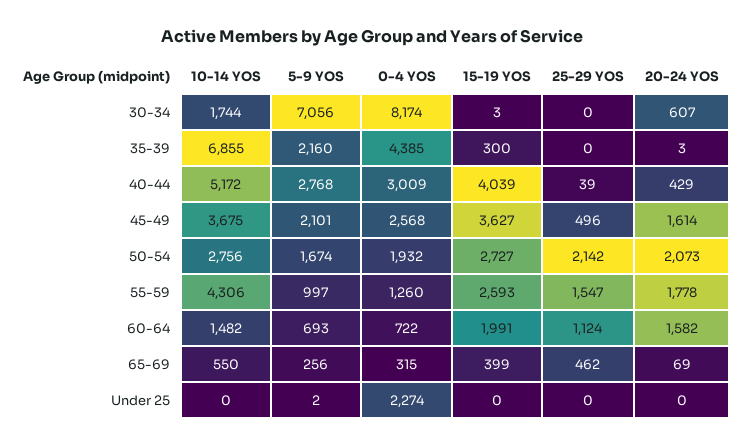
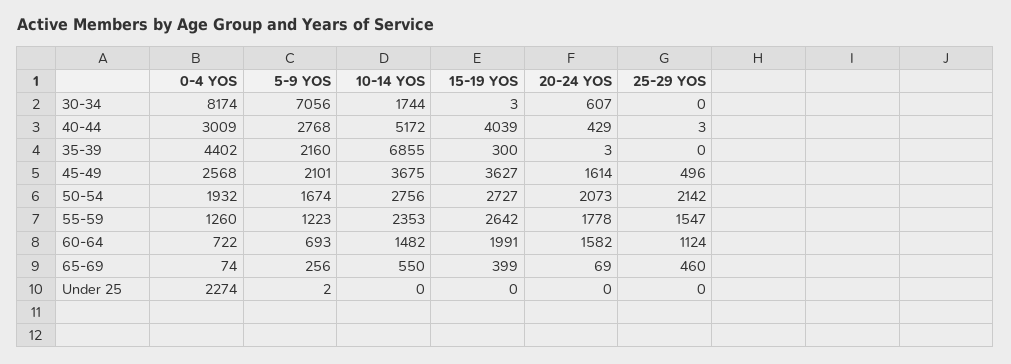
0-4 YOS, 35-39: 4385 -> 4402
25-29 YOS, 40-44: 39 -> 3
10-14 YOS, 55-59: 4306 -> 2353
5-9 YOS, 55-59: 997 -> 1223
15-19 YOS, 55-59: 2593 -> 2642
0-4 YOS, 65-69: 315 -> 74
25-29 YOS, 65-69: 462 -> 460

